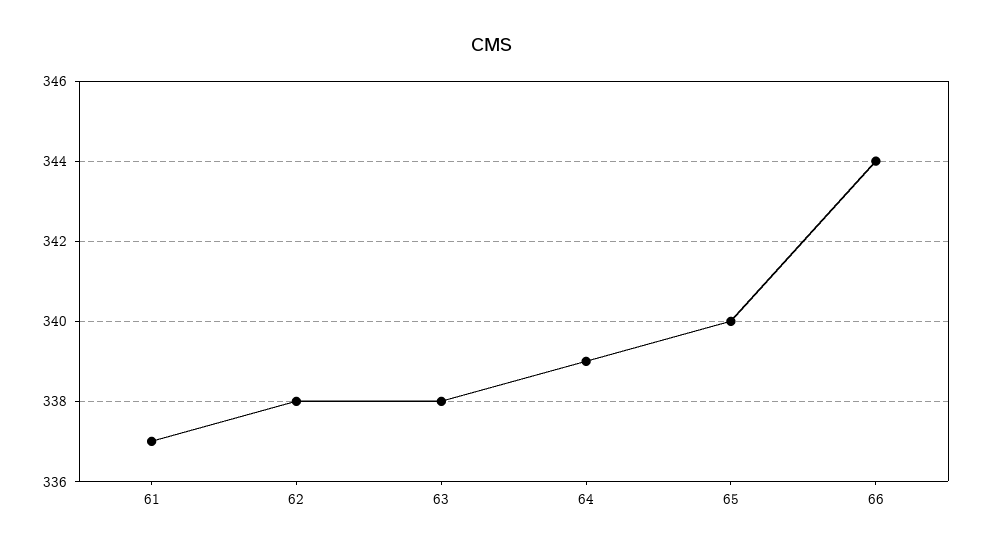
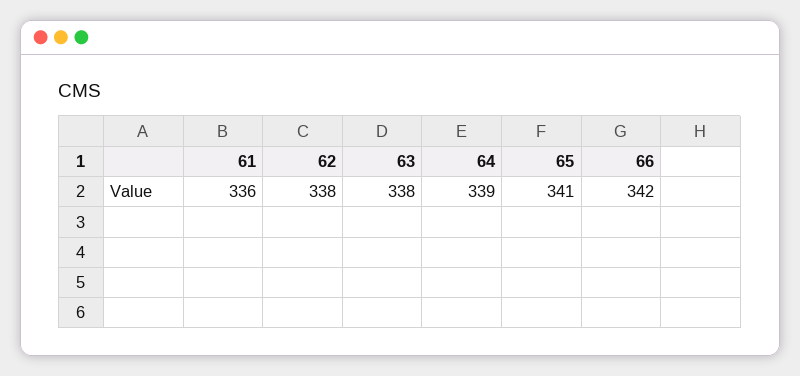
61: 337 -> 336
65: 340 -> 341
66: 344 -> 342

